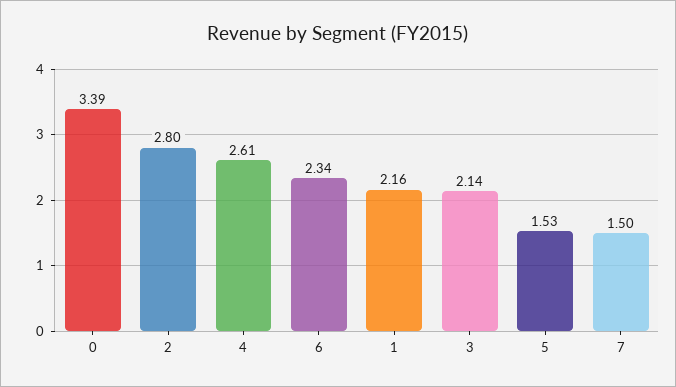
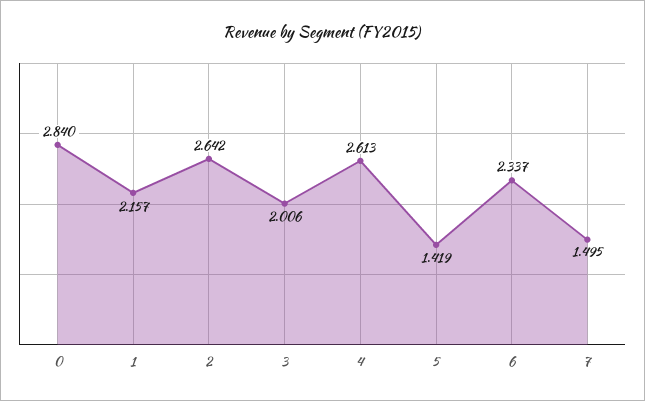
0: 3.39 -> 2.84
2: 2.8 -> 2.642
3: 2.14 -> 2.006
5: 1.53 -> 1.419

